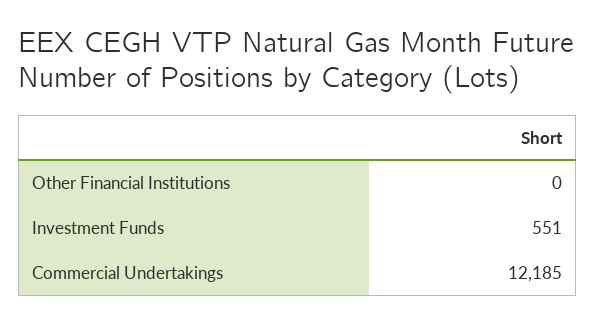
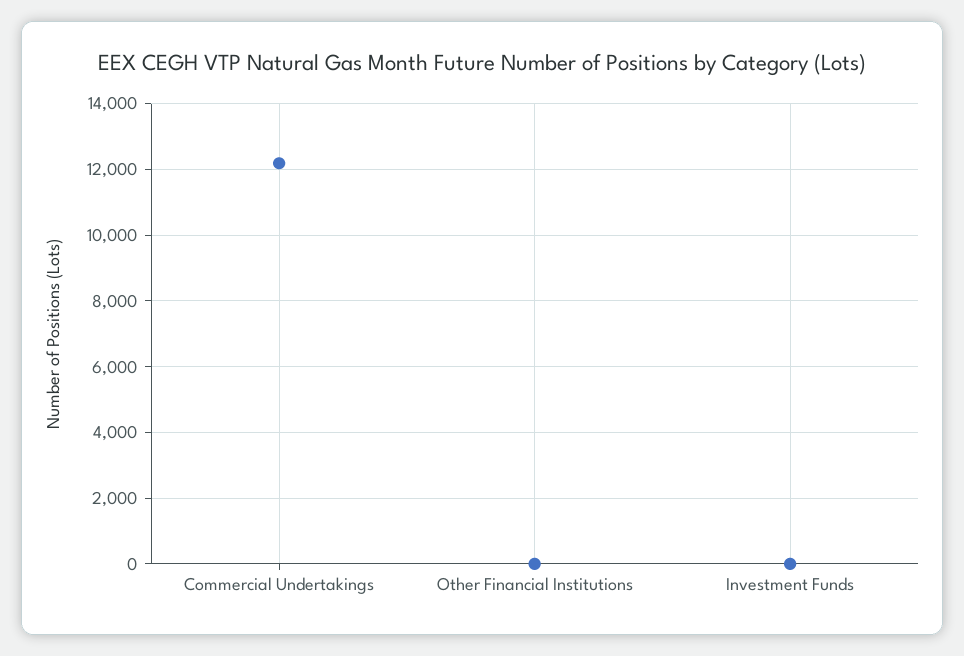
Investment Funds: 551 -> 0

